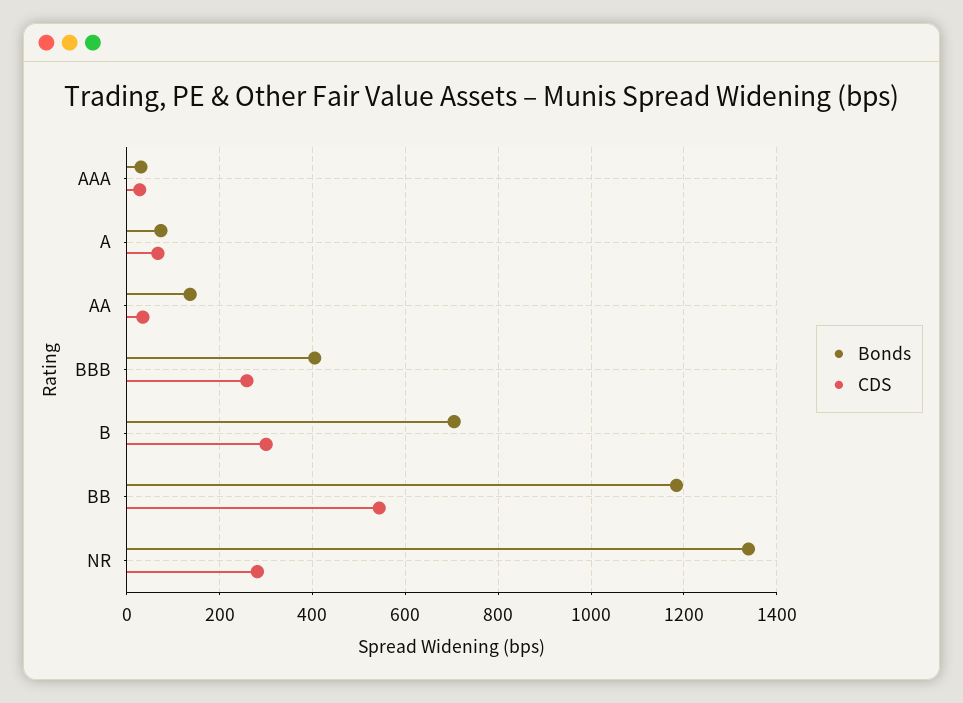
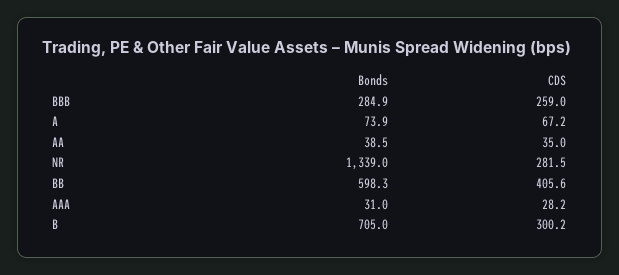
Bonds, AA: 140 -> 38.5
Bonds, BBB: 400 -> 284.9
Bonds, BB: 1180 -> 598.3
CDS, BB: 540 -> 405.6

